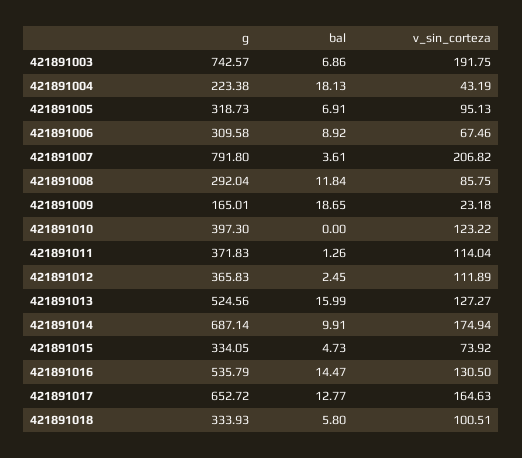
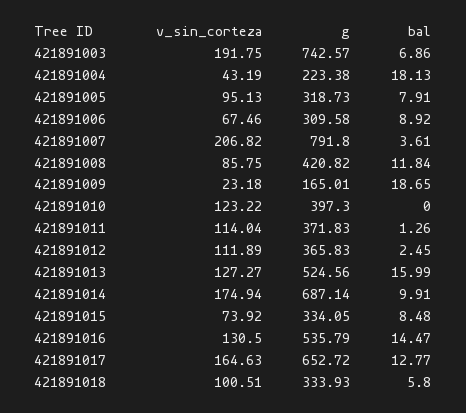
bal, 421891005: 6.91 -> 7.91
g, 421891008: 292.04 -> 420.82
bal, 421891015: 4.73 -> 8.48

